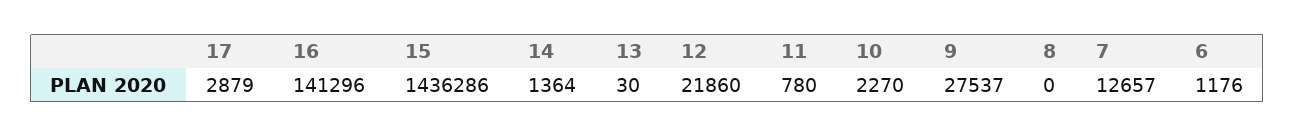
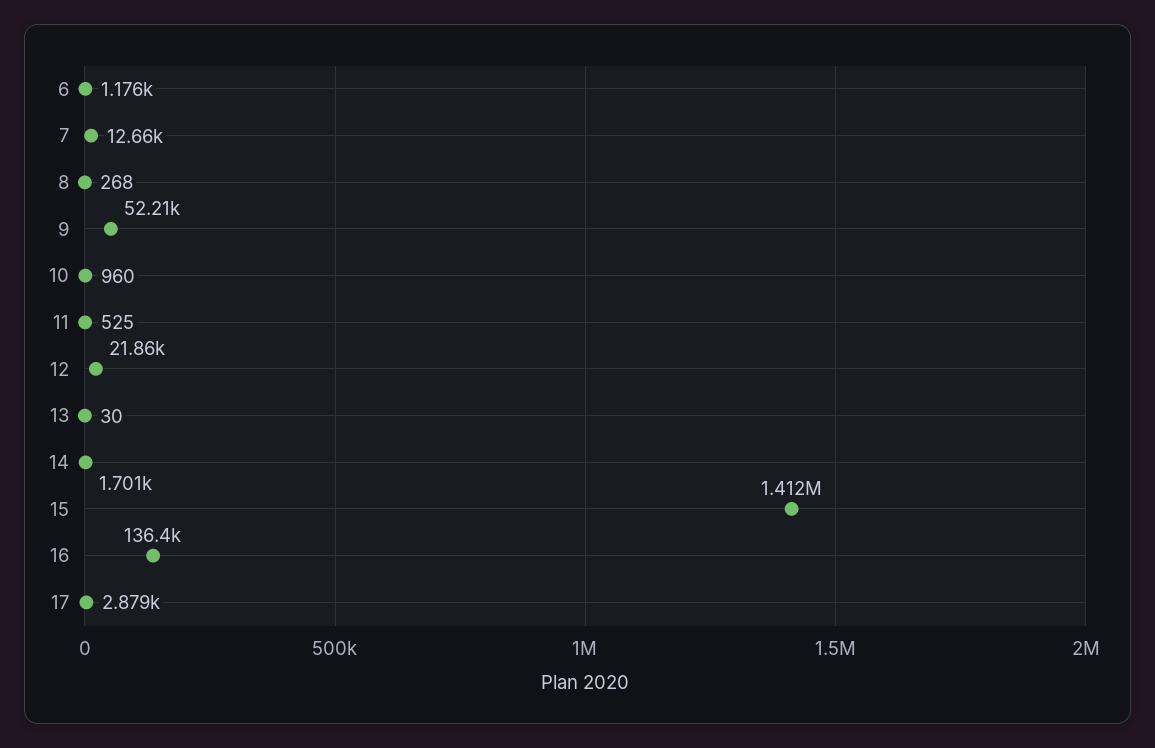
16: 141296 -> 136400
15: 1436286 -> 1412000
14: 1364 -> 1701
11: 780 -> 525
10: 2270 -> 960
9: 27537 -> 52210
8: 0 -> 268

